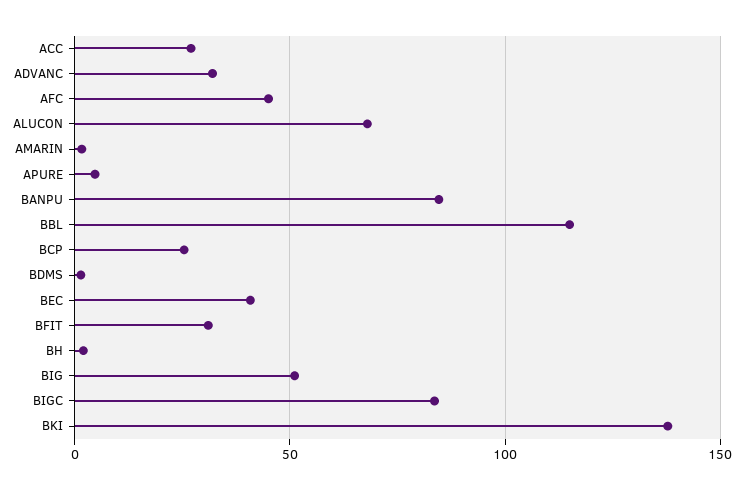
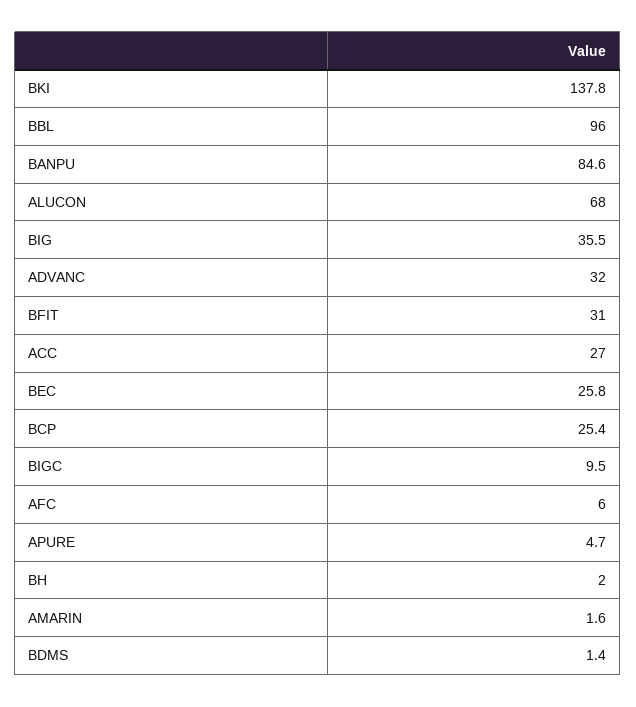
AFC: 45 -> 6
BBL: 115 -> 96
BEC: 40 -> 25.8
BIG: 50 -> 35.5
BIGC: 85 -> 9.5

